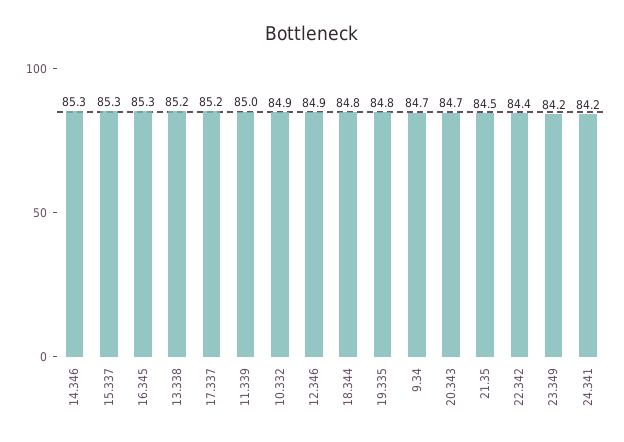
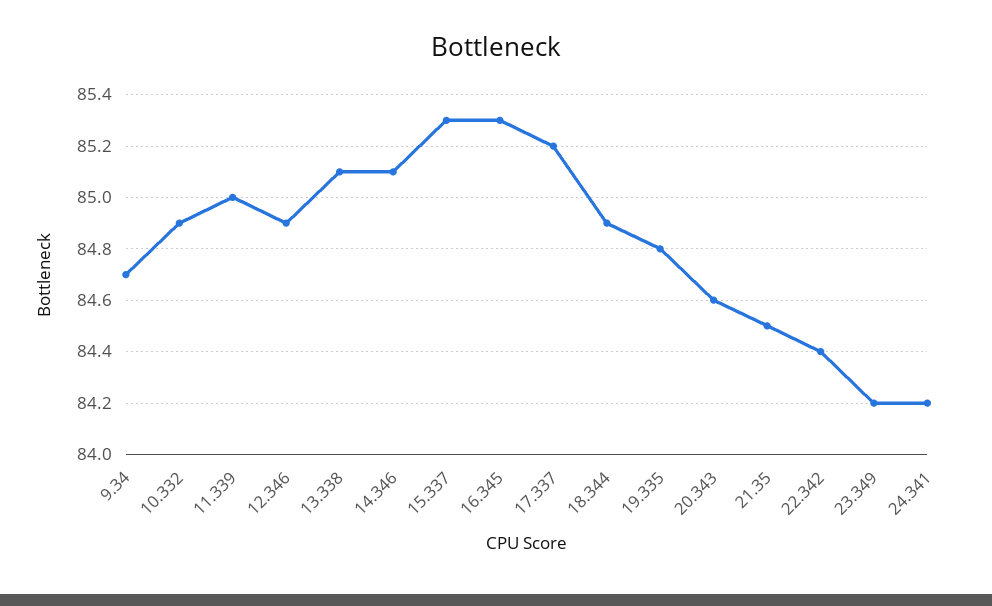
14.346: 85.3 -> 85.1
13.338: 85.2 -> 85.1
18.344: 84.8 -> 84.9
20.343: 84.7 -> 84.6

